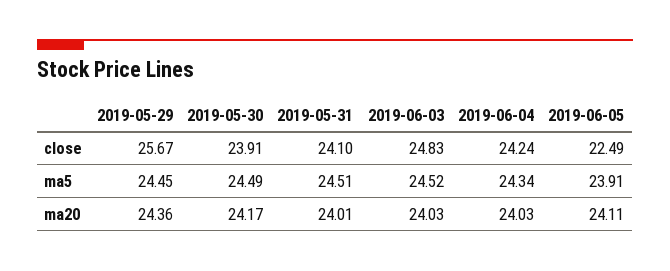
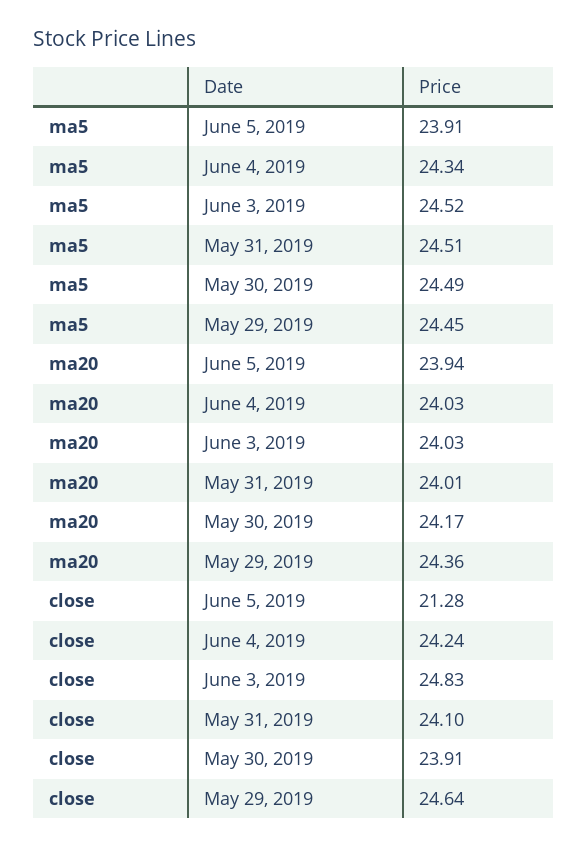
2019-05-29, close: 25.67 -> 24.64
2019-06-05, close: 22.49 -> 21.28
2019-06-05, ma20: 24.11 -> 23.94

